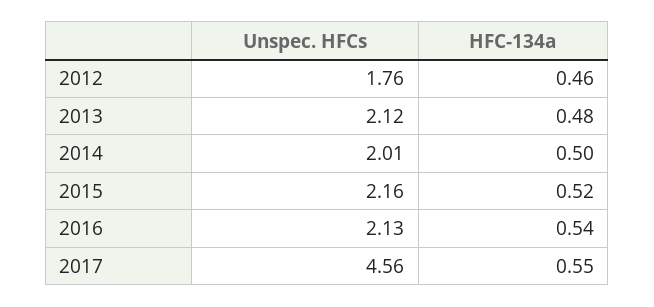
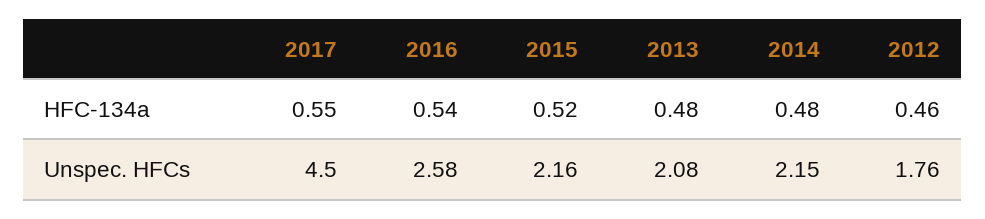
Unspec. HFCs, 2013: 2.12 -> 2.08
Unspec. HFCs, 2014: 2.01 -> 2.15
HFC-134a, 2014: 0.5 -> 0.48
Unspec. HFCs, 2016: 2.13 -> 2.58
Unspec. HFCs, 2017: 4.56 -> 4.5

